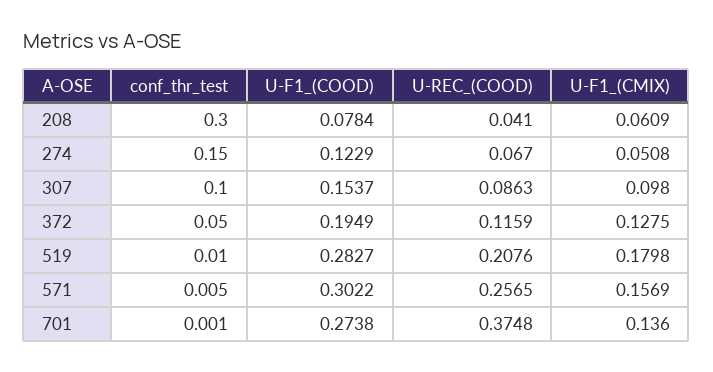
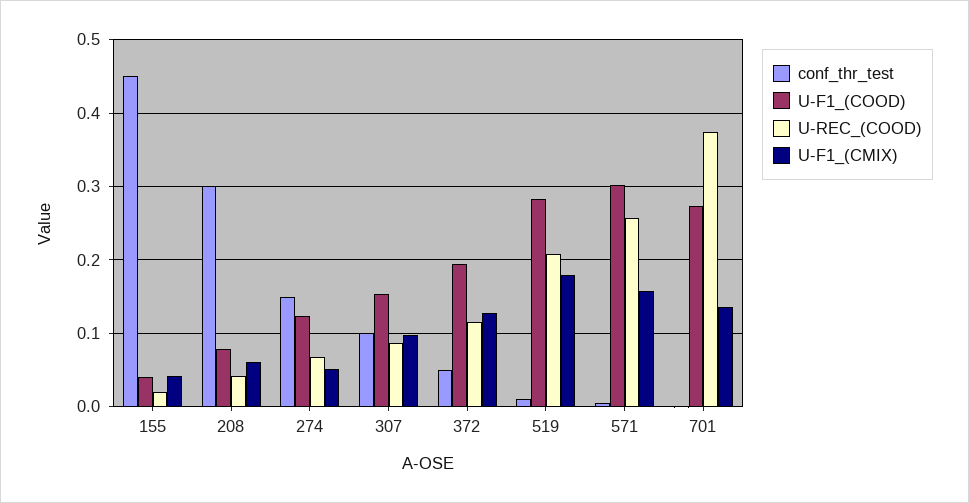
conf_thr_test, 155: none -> 0.45
U-F1_(COOD), 155: none -> 0.04
U-REC_(COOD), 155: none -> 0.02
U-F1_(CMIX), 155: none -> 0.04

